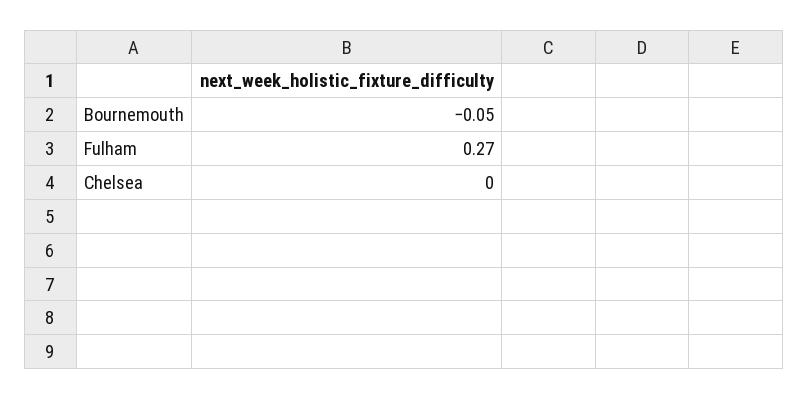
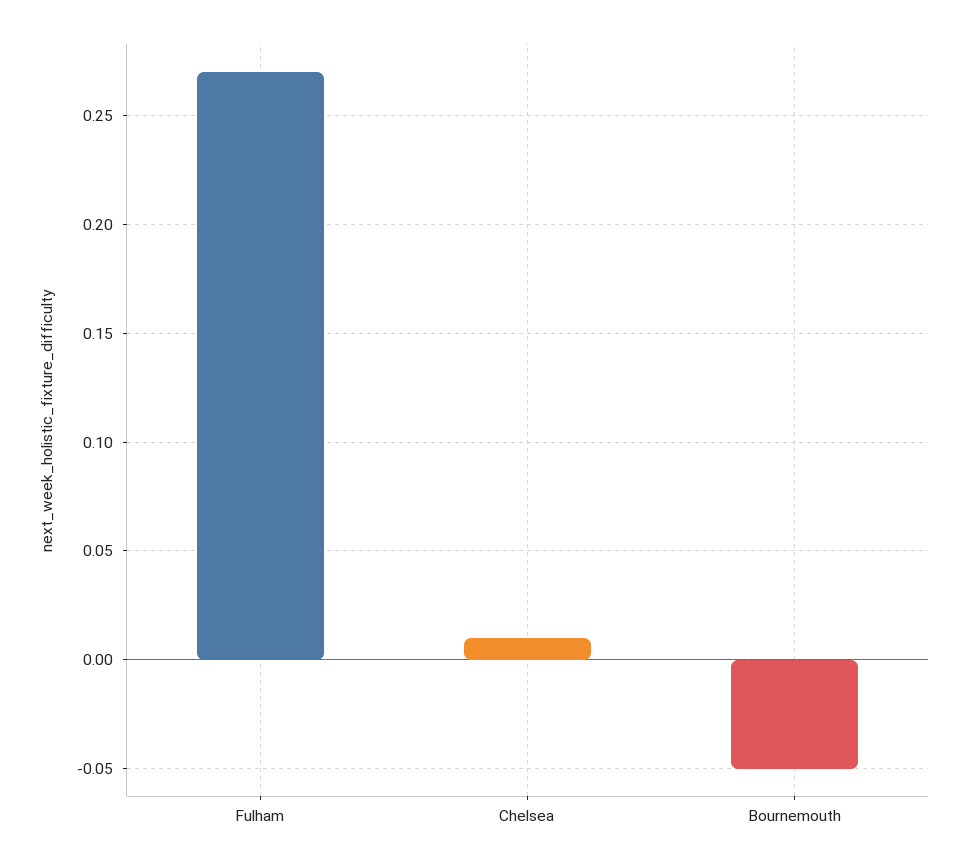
Chelsea: 0 -> 0.01

